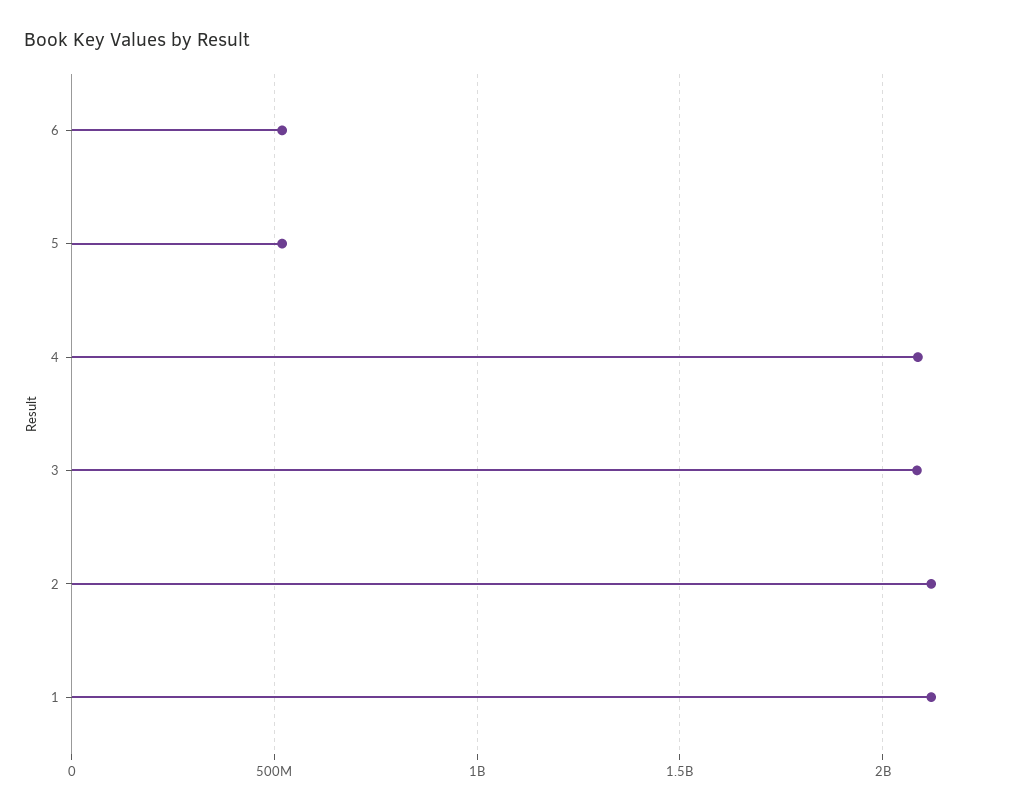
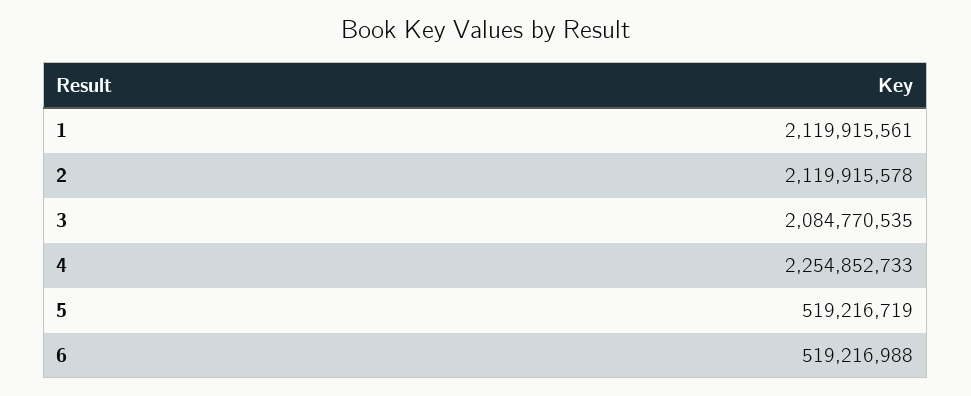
4: 2100000000 -> 2254852733

